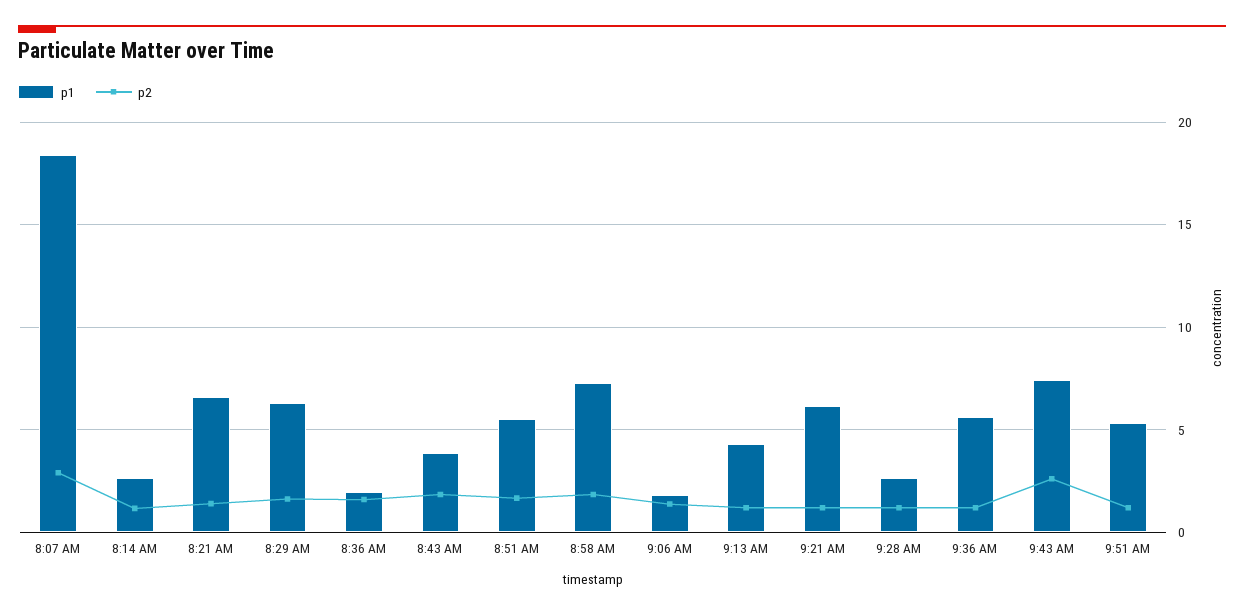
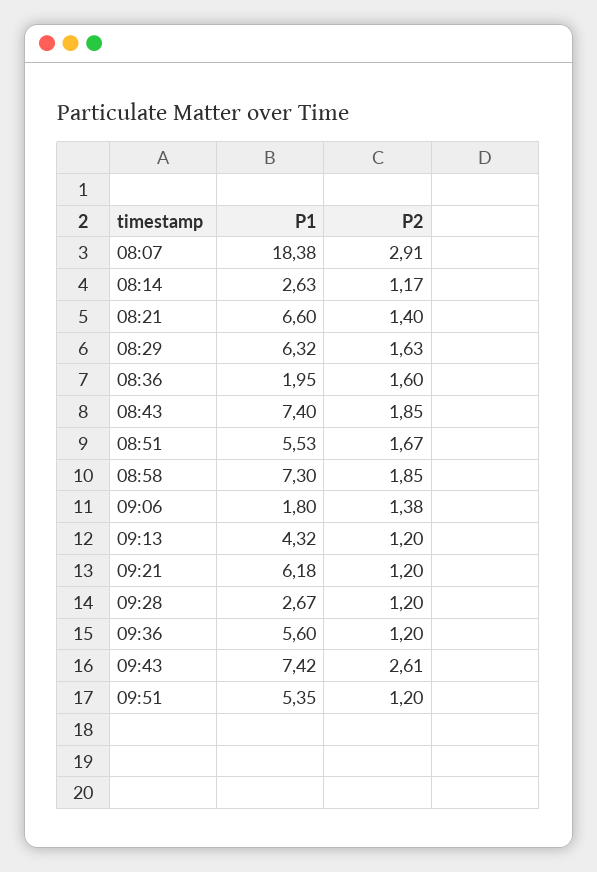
p1, 8:43 AM: 4 -> 7.4

